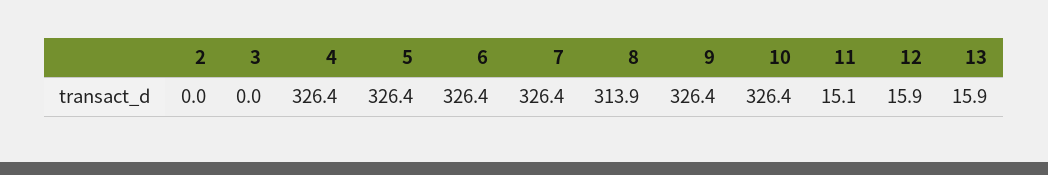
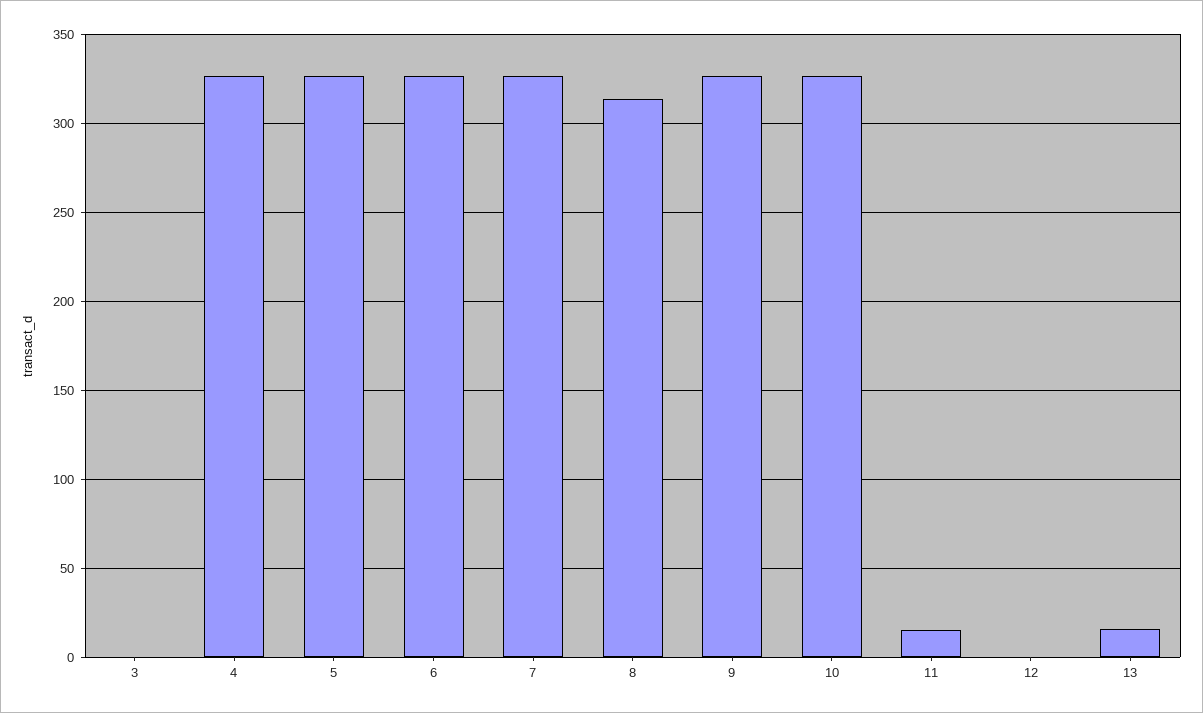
2: 0 -> none
12: 15.9 -> 0

